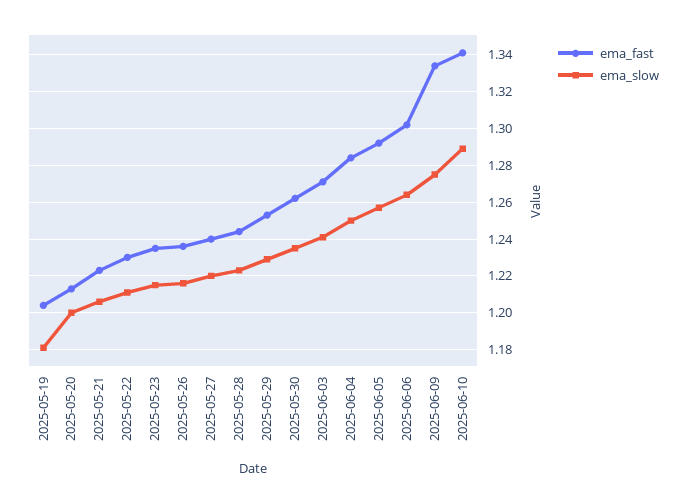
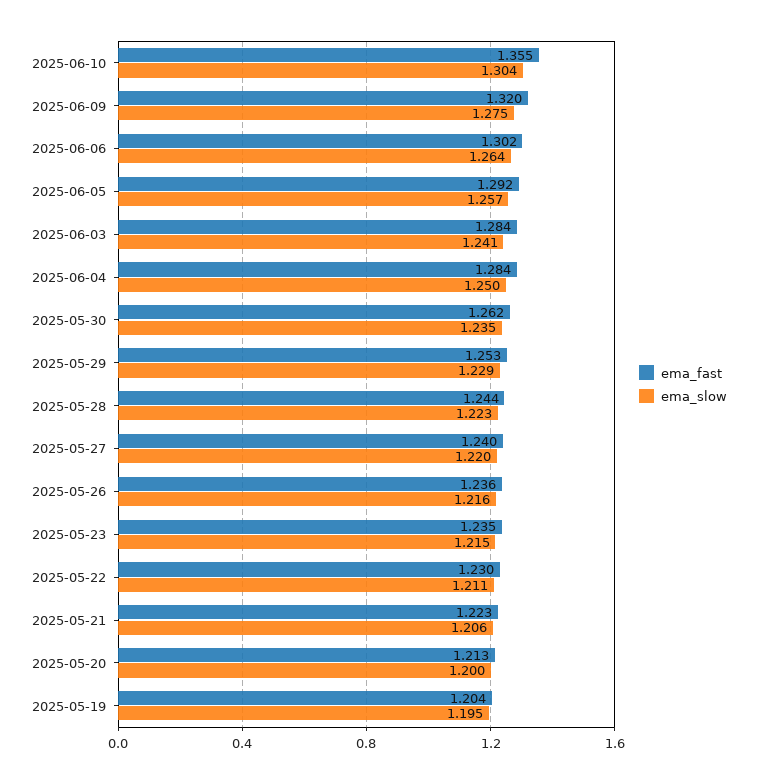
ema_slow, 2025-05-19: 1.18 -> 1.195
ema_fast, 2025-06-03: 1.27 -> 1.284
ema_fast, 2025-06-09: 1.335 -> 1.32
ema_fast, 2025-06-10: 1.34 -> 1.355
ema_slow, 2025-06-10: 1.29 -> 1.304

